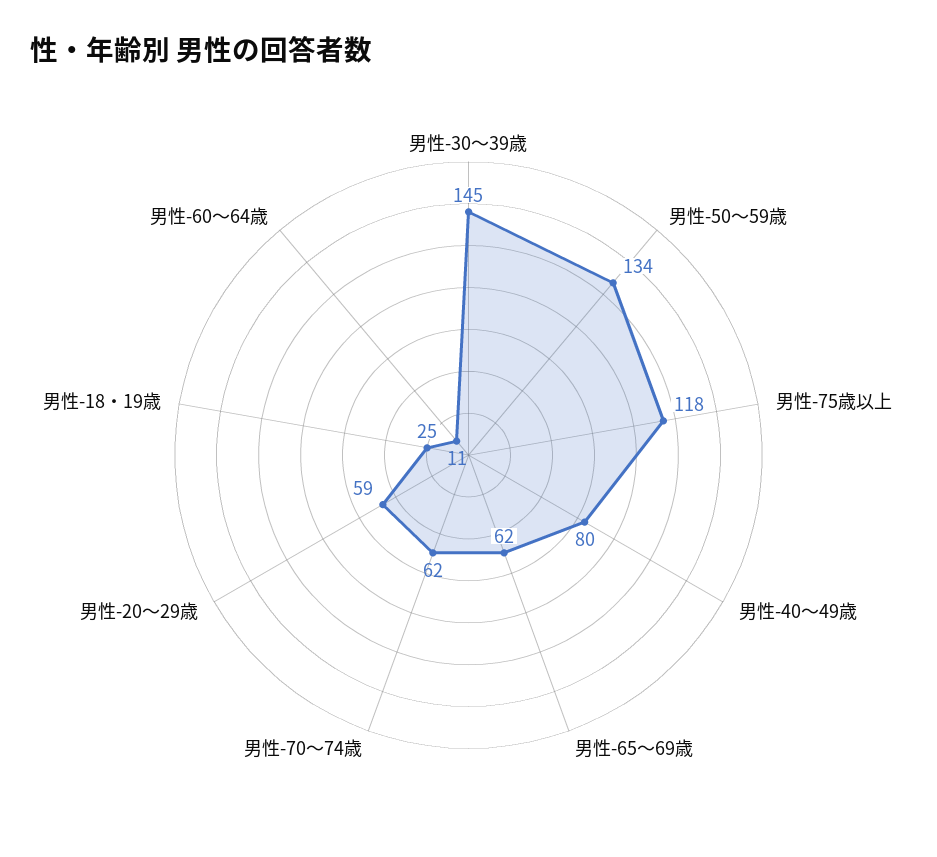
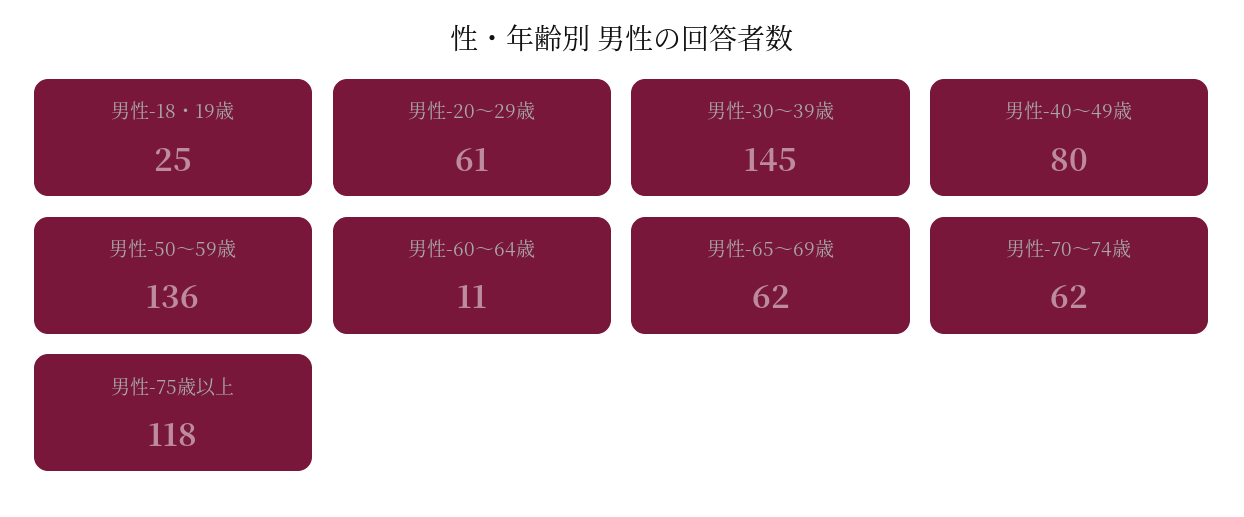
男性-50～59歳: 134 -> 136
男性-20～29歳: 59 -> 61

